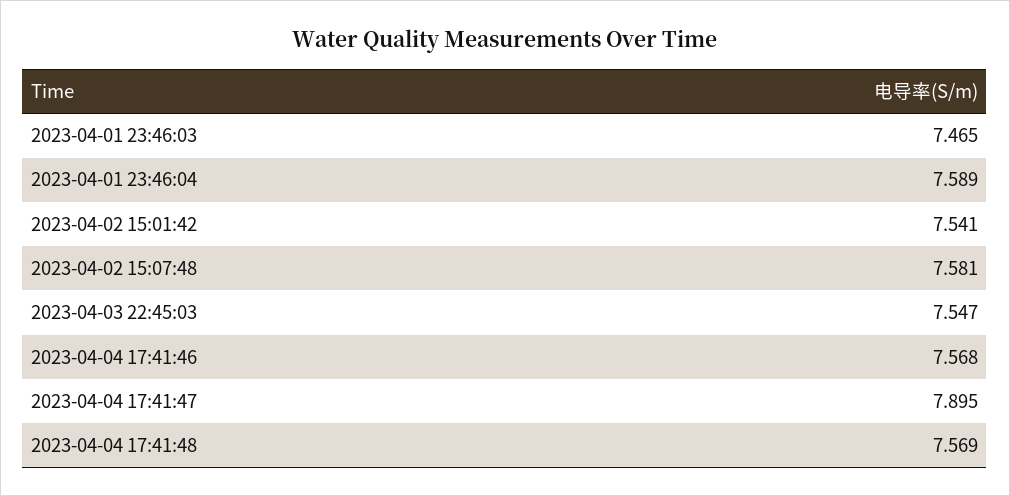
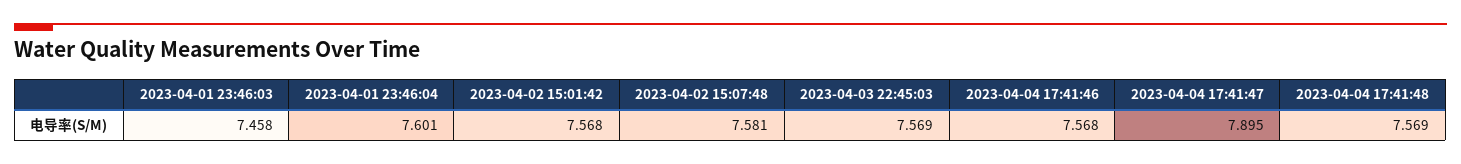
2023-04-01 23:46:03: 7.465 -> 7.458
2023-04-01 23:46:04: 7.589 -> 7.601
2023-04-02 15:01:42: 7.541 -> 7.568
2023-04-03 22:45:03: 7.547 -> 7.569

